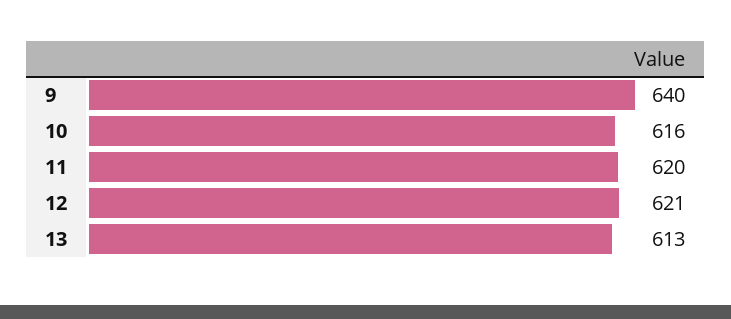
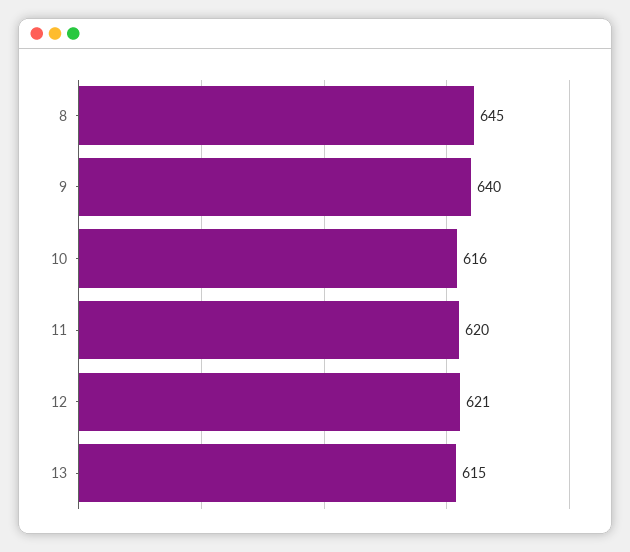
13: 613 -> 615
8: none -> 645

